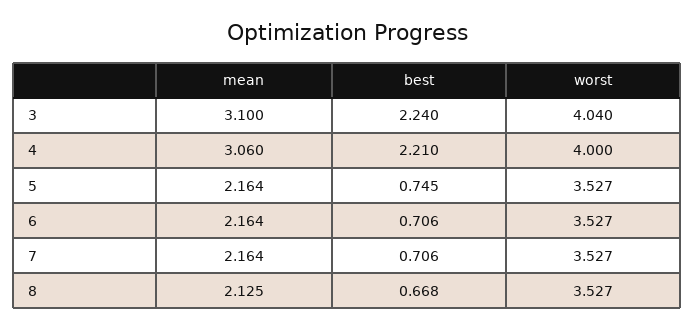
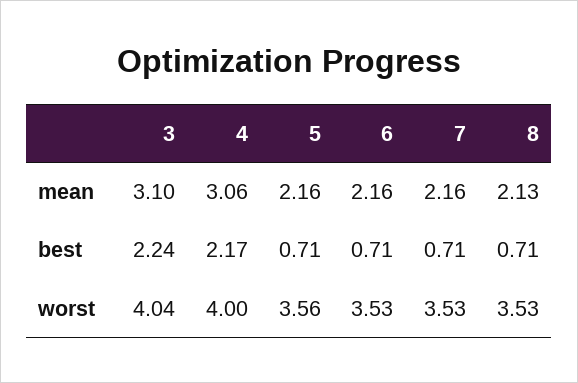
best, 4: 2.21 -> 2.17
best, 5: 0.745 -> 0.71
worst, 5: 3.527 -> 3.56
best, 8: 0.668 -> 0.71

